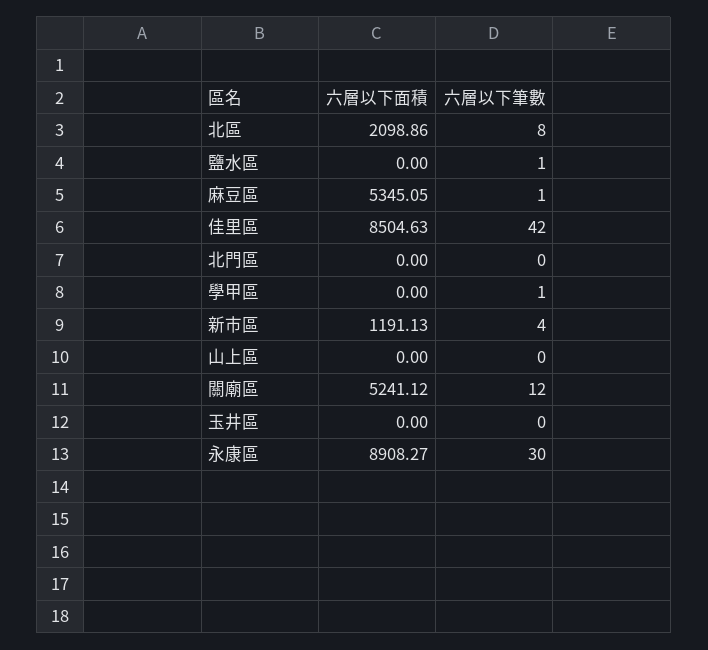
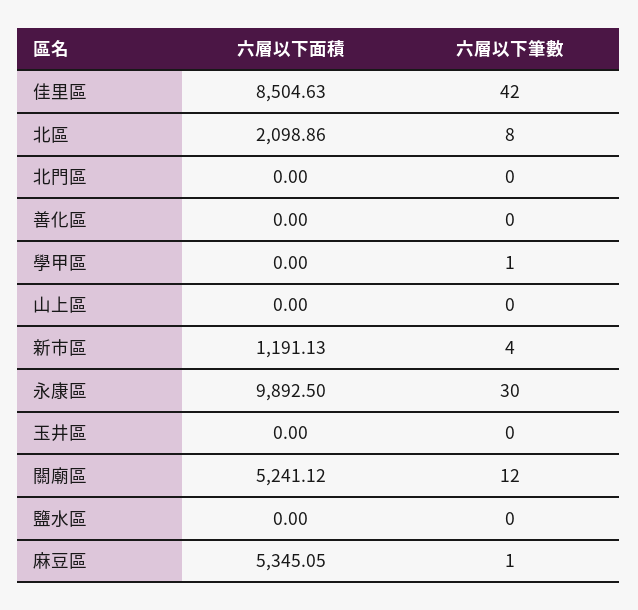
六層以下筆數, 鹽水區: 1 -> 0
六層以下面積, 永康區: 8908.27 -> 9892.5
六層以下面積, 善化區: none -> 0
六層以下筆數, 善化區: none -> 0

